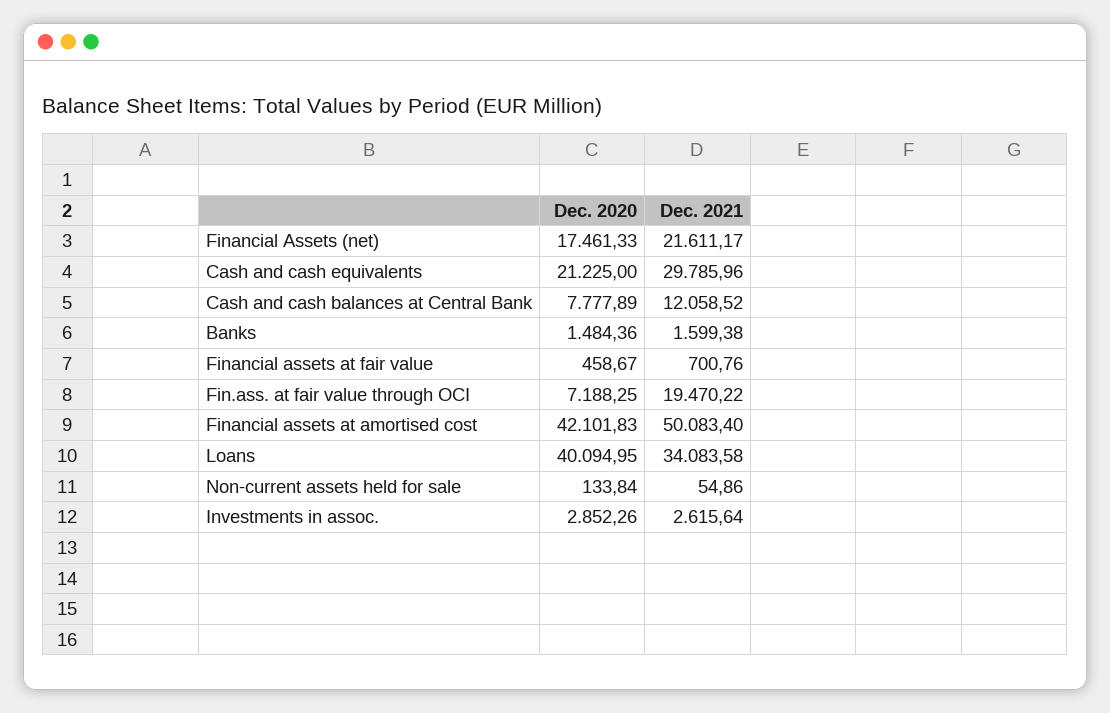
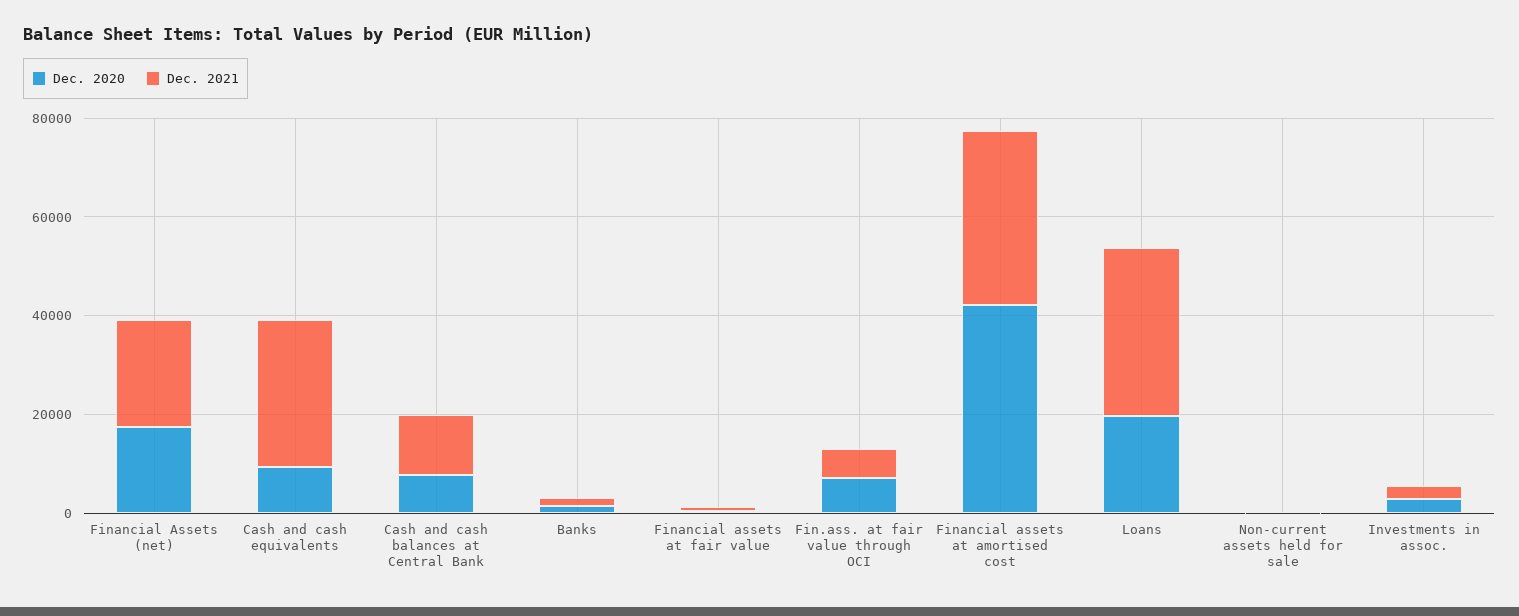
Dec. 2020, Cash and cash equivalents: 21225 -> 10000
Dec. 2021, Fin.ass. at fair value through OCI: 19470.22 -> 5000
Dec. 2021, Financial assets at amortised cost: 50083.4 -> 35000
Dec. 2020, Loans: 40094.95 -> 20000

